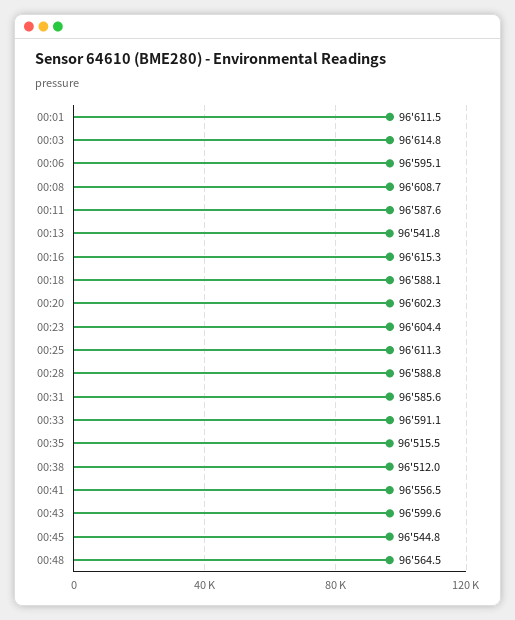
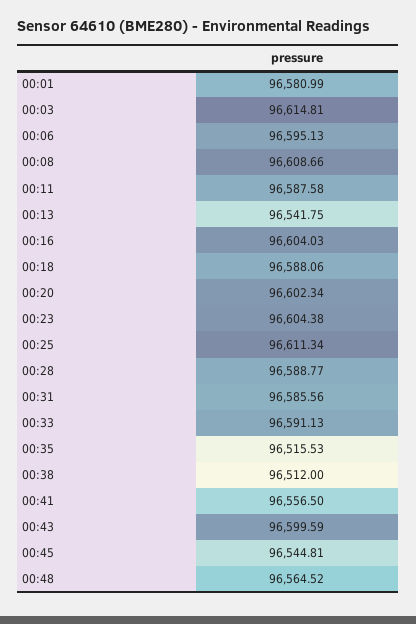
00:01: 96611.5 -> 96580.99
00:16: 96615.3 -> 96604.03

